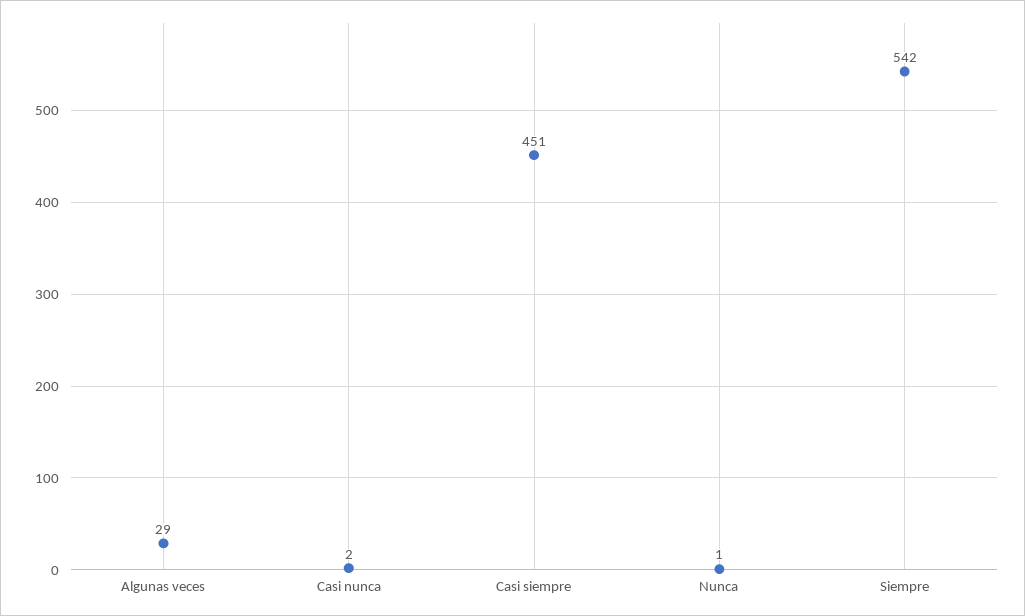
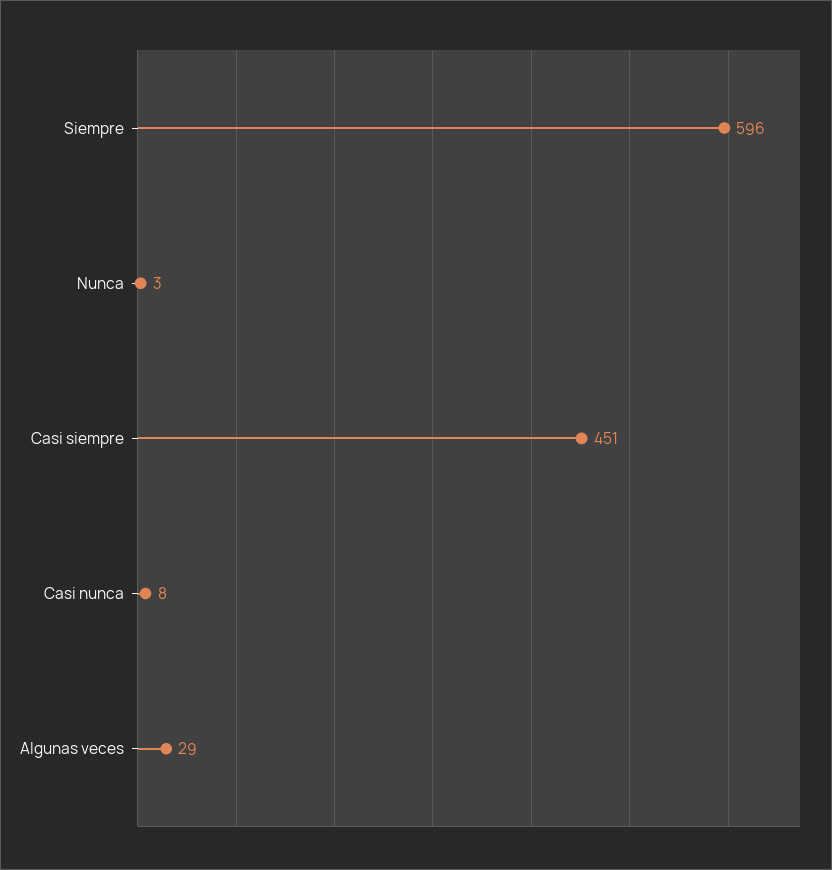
Casi nunca: 2 -> 8
Nunca: 1 -> 3
Siempre: 542 -> 596

